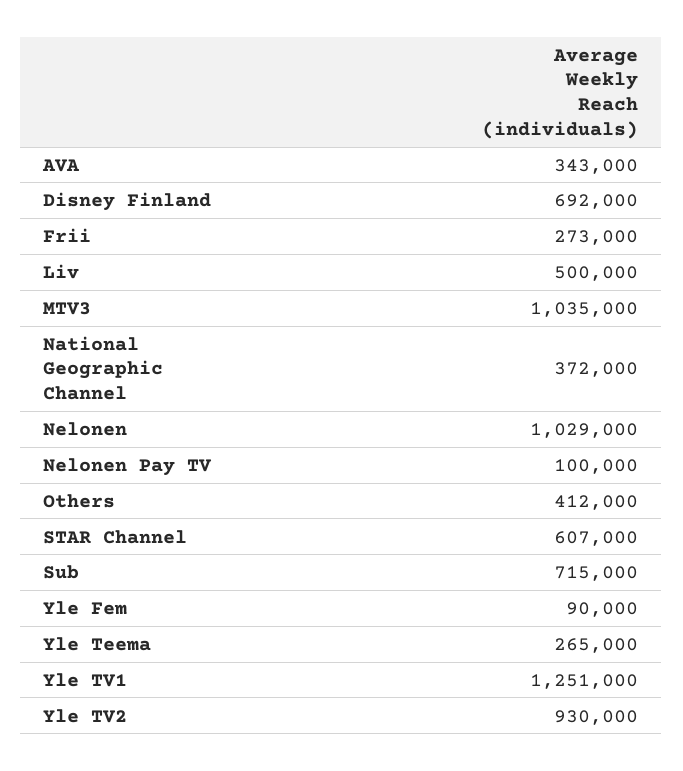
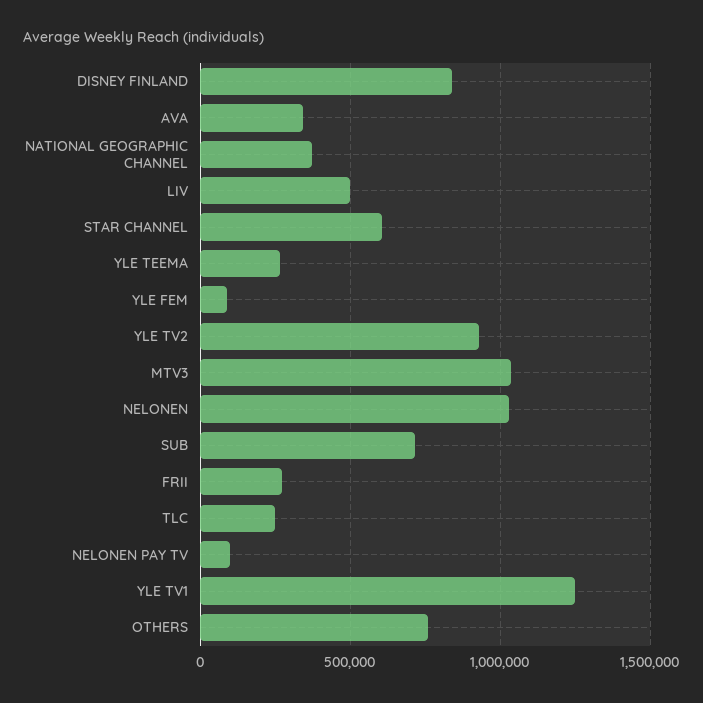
Disney Finland: 692000 -> 850000
Others: 412000 -> 750000
TLC: none -> 250000

